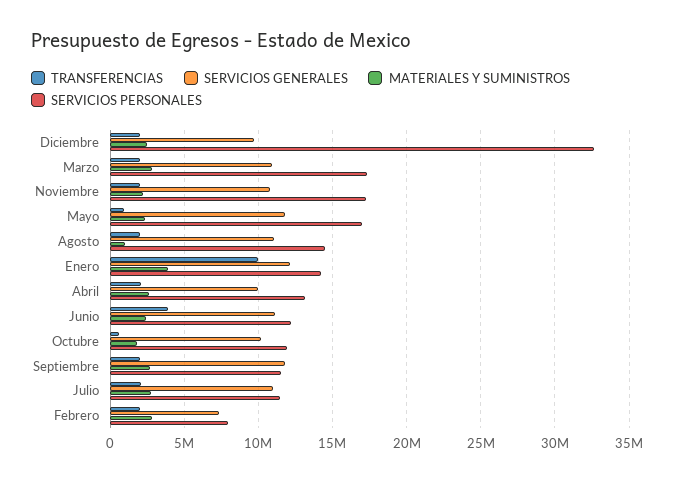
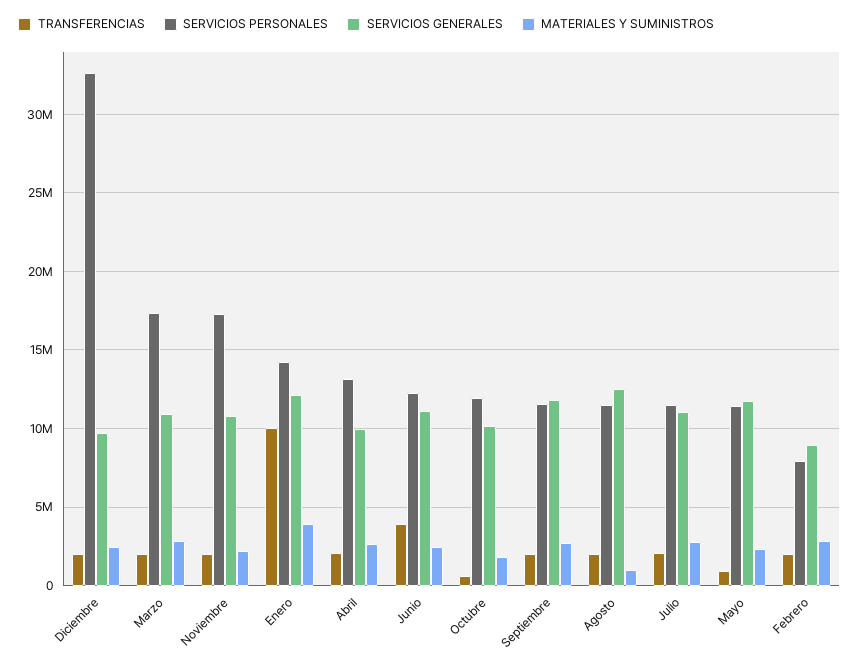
SERVICIOS PERSONALES, Mayo: 17000000 -> 11500000
SERVICIOS GENERALES, Agosto: 11000000 -> 12500000
SERVICIOS PERSONALES, Agosto: 14500000 -> 11500000
SERVICIOS GENERALES, Febrero: 7500000 -> 9000000

